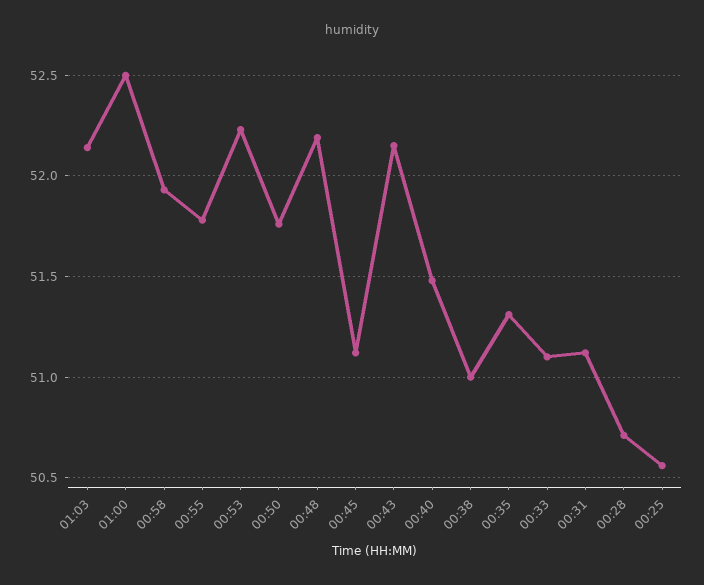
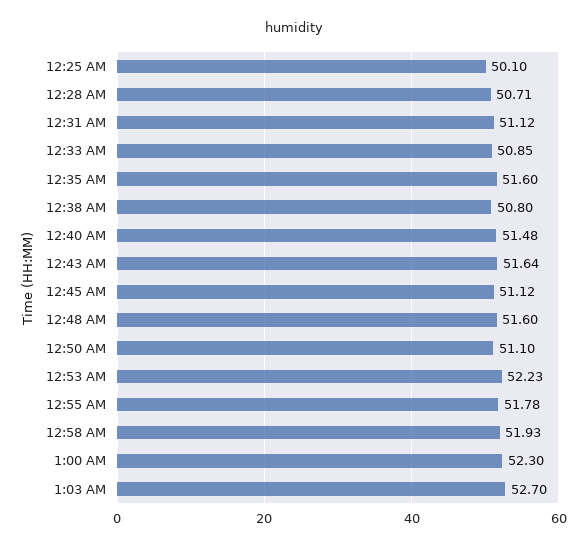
01:03: 52.15 -> 52.7
01:00: 52.5 -> 52.3
00:50: 51.75 -> 51.1
00:48: 52.2 -> 51.6
00:43: 52.15 -> 51.64
00:38: 51 -> 50.8
00:35: 51.3 -> 51.6
00:33: 51.1 -> 50.85
00:25: 50.55 -> 50.1

